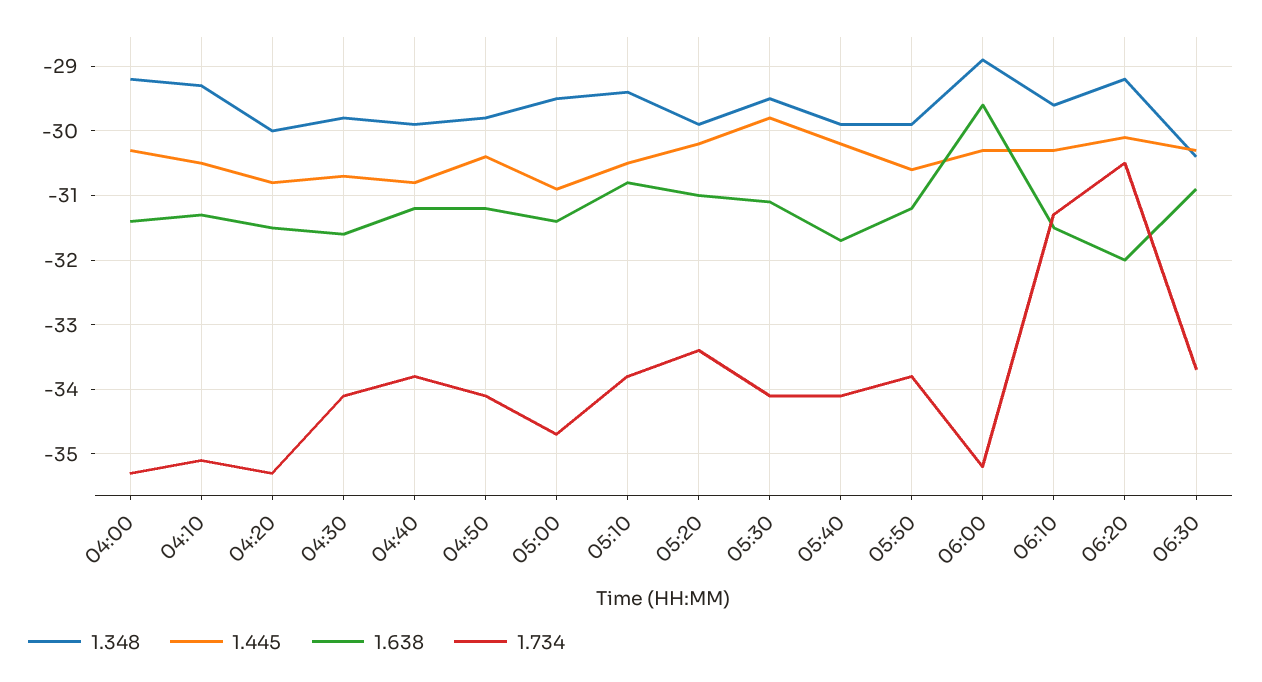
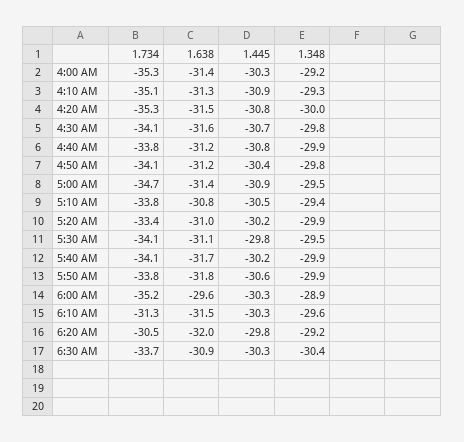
1.445, 04:10: -30.5 -> -30.9
1.638, 05:50: -31.2 -> -31.8
1.445, 06:20: -30.1 -> -29.8

